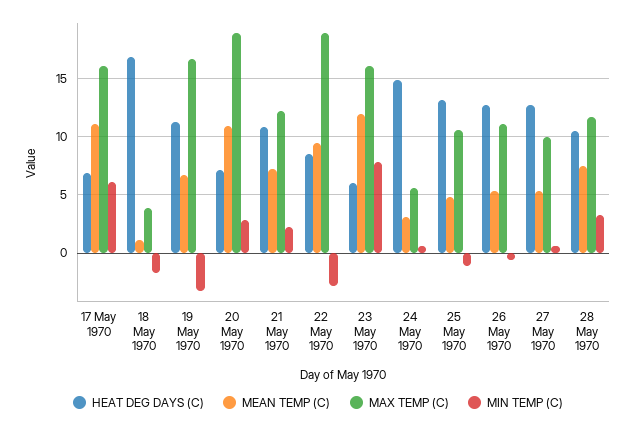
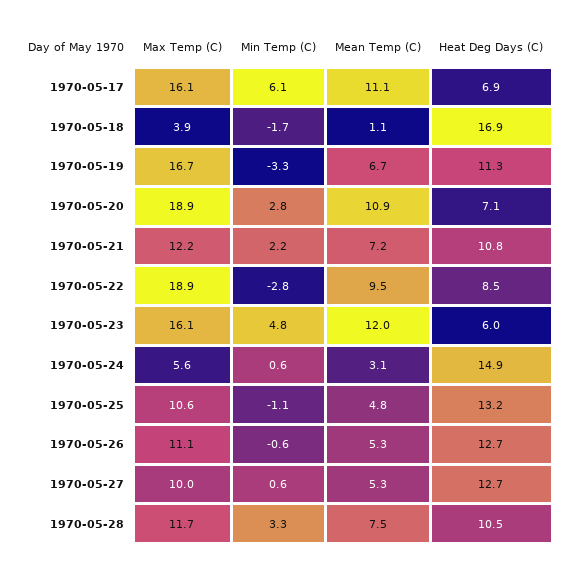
MIN TEMP (C), 23 May 1970: 8 -> 4.8

